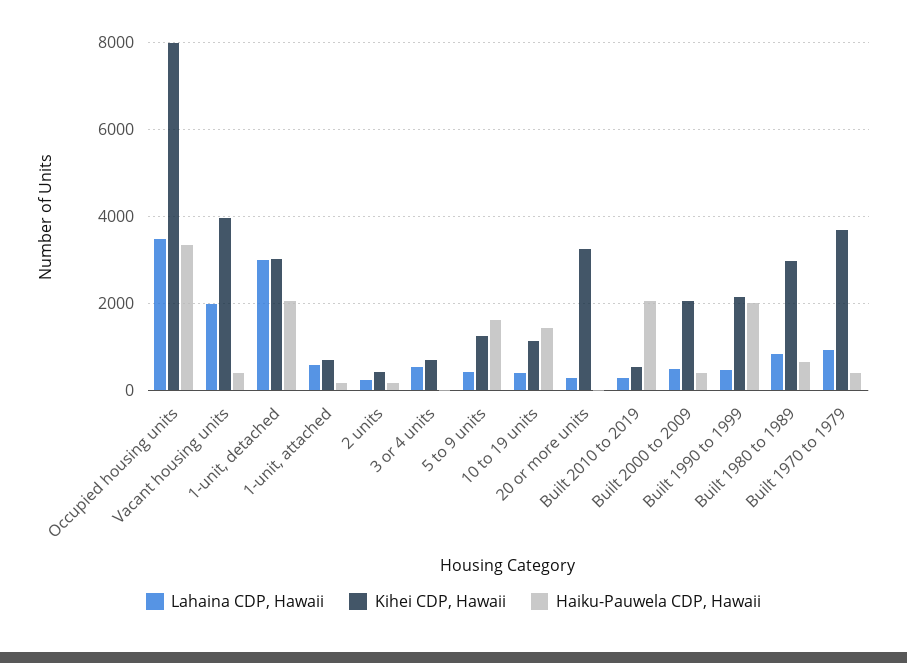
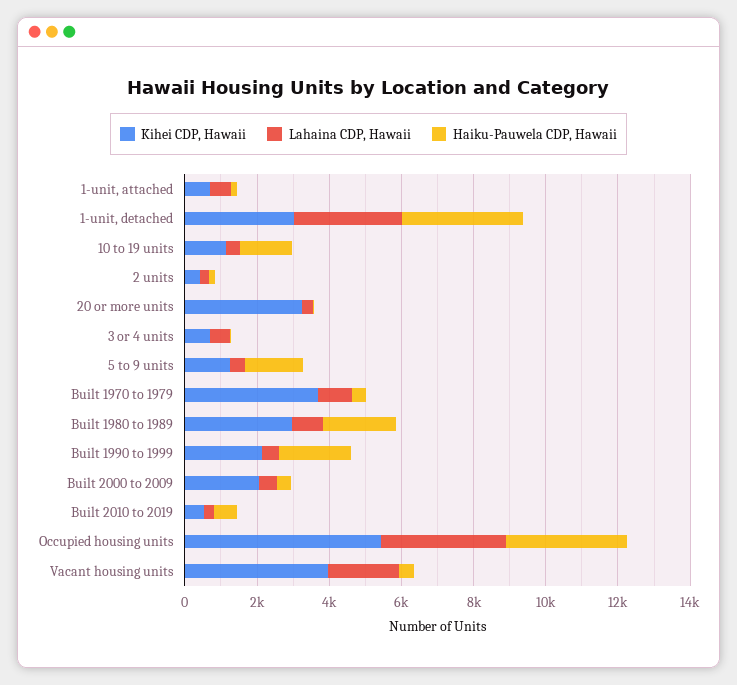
Kihei CDP, Hawaii, Occupied housing units: 8000 -> 5500
Haiku-Pauwela CDP, Hawaii, 1-unit, detached: 2000 -> 3500
Haiku-Pauwela CDP, Hawaii, Built 2010 to 2019: 2000 -> 500
Haiku-Pauwela CDP, Hawaii, Built 1980 to 1989: 600 -> 2000

